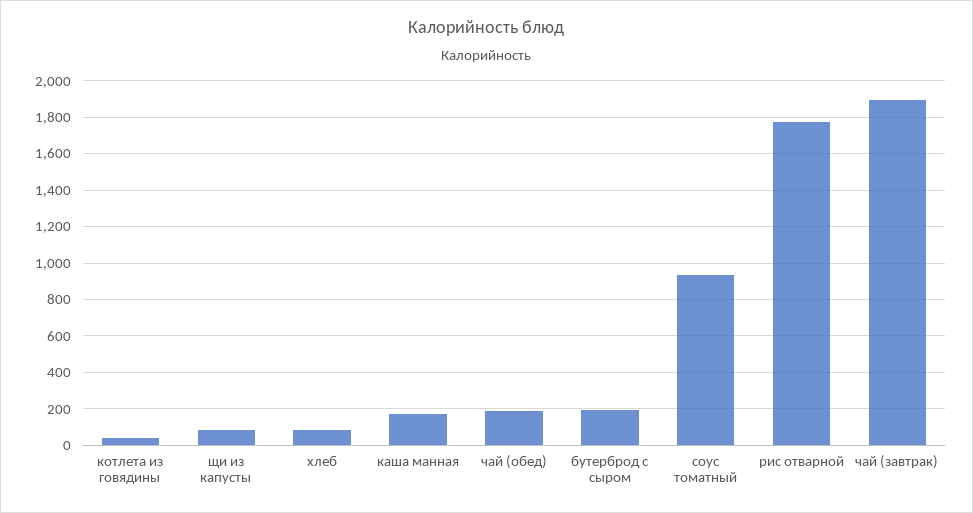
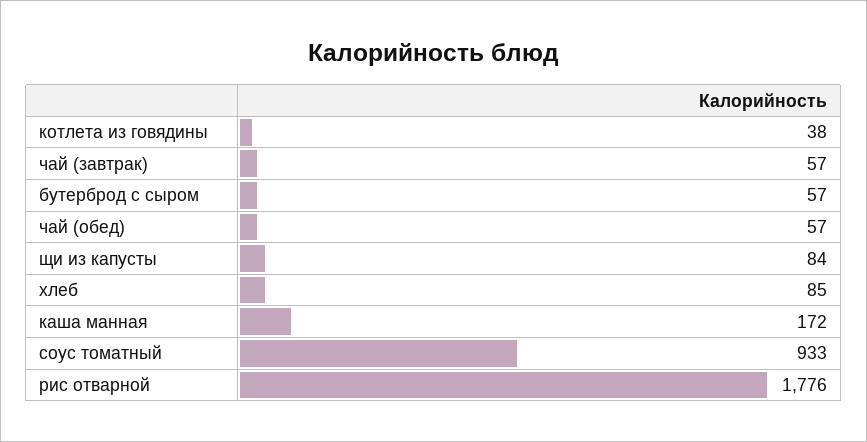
чай (обед): 200 -> 57
бутерброд с сыром: 200 -> 57
чай (завтрак): 1900 -> 57

